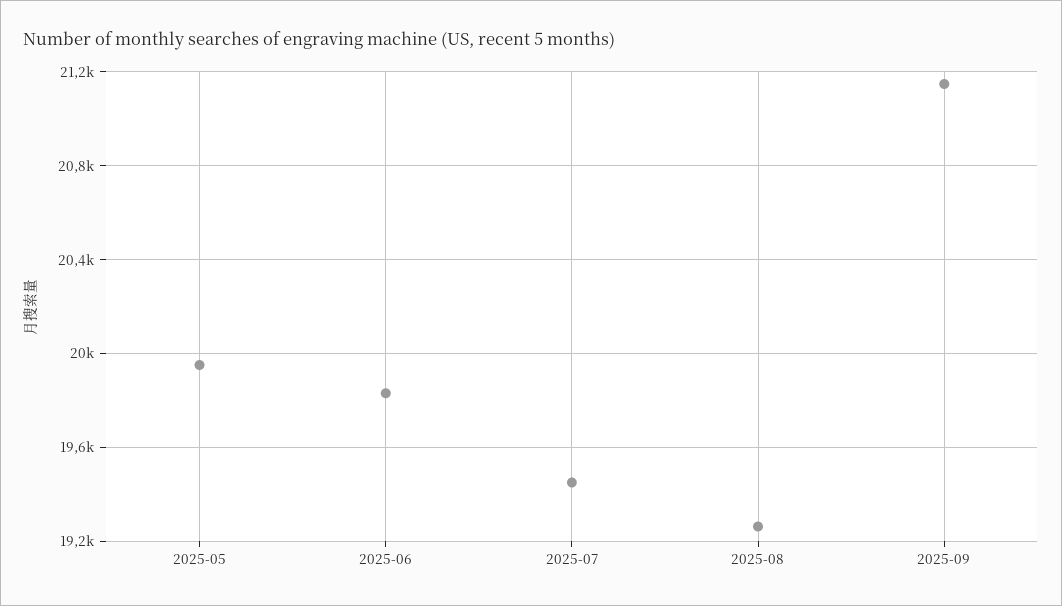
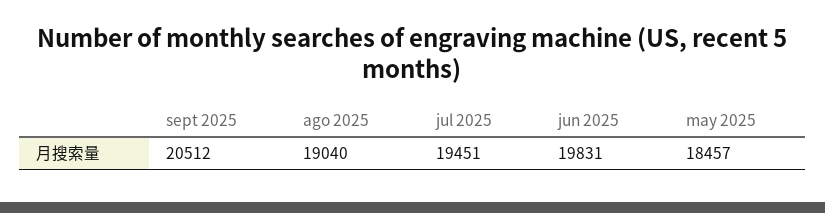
2025-05: 19950 -> 18457
2025-08: 19250 -> 19040
2025-09: 21150 -> 20512

